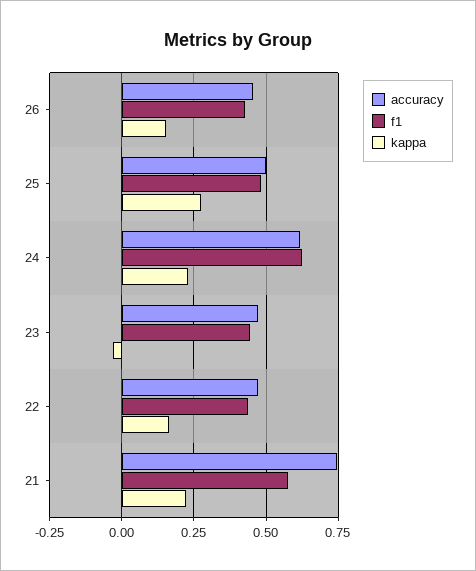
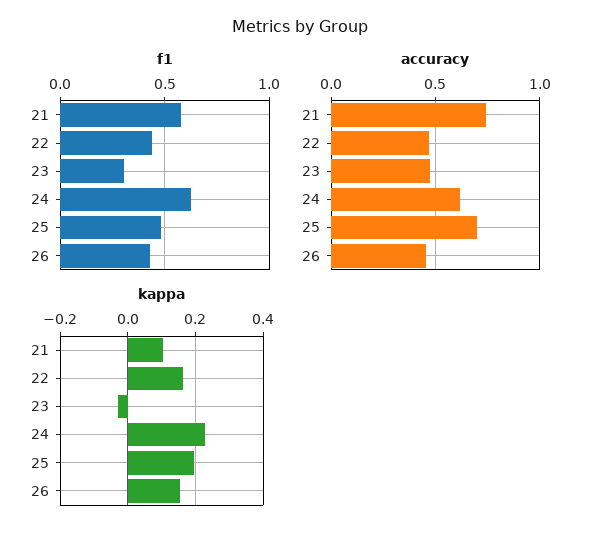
accuracy, 25: 0.5 -> 0.7
kappa, 25: 0.275 -> 0.2
f1, 23: 0.45 -> 0.3
kappa, 21: 0.225 -> 0.1

